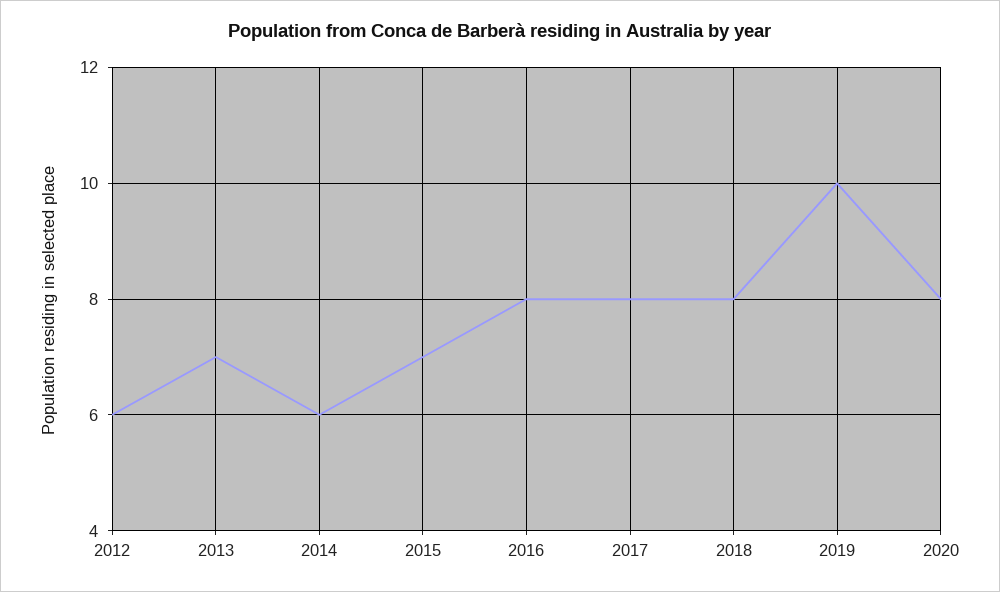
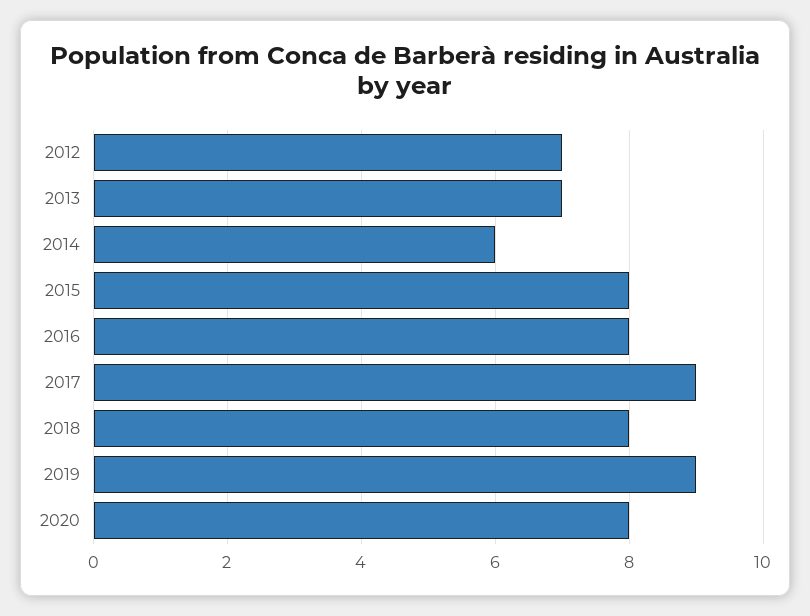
2012: 6 -> 7
2015: 7 -> 8
2017: 8 -> 9
2019: 10 -> 9

